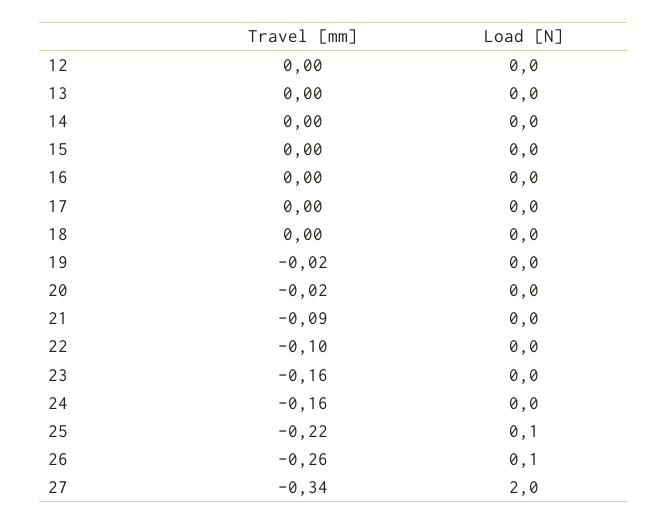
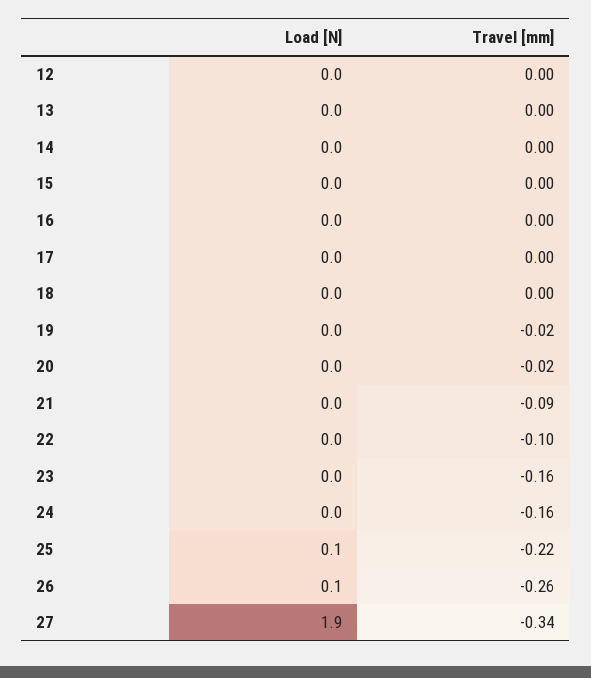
Load [N], 27: 2 -> 1.9

